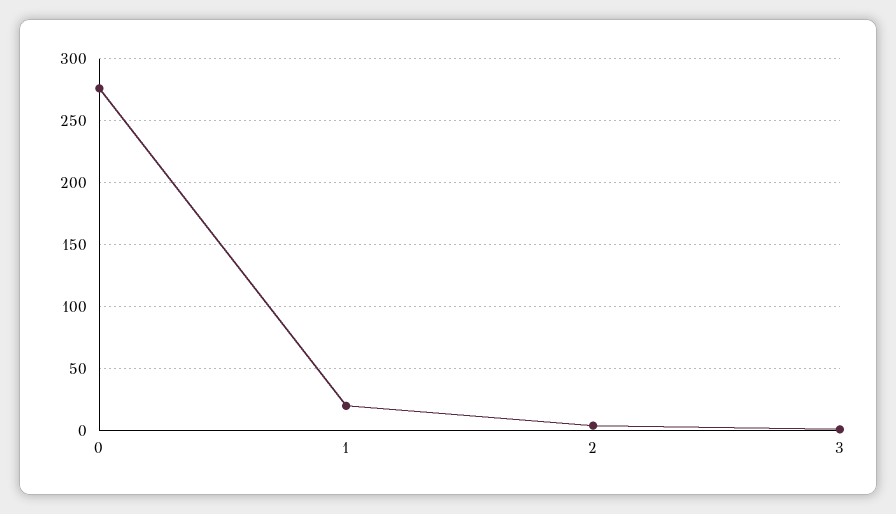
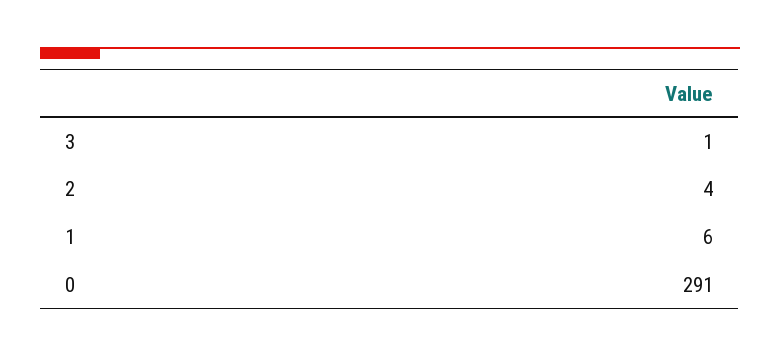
0: 275 -> 291
1: 20 -> 6

